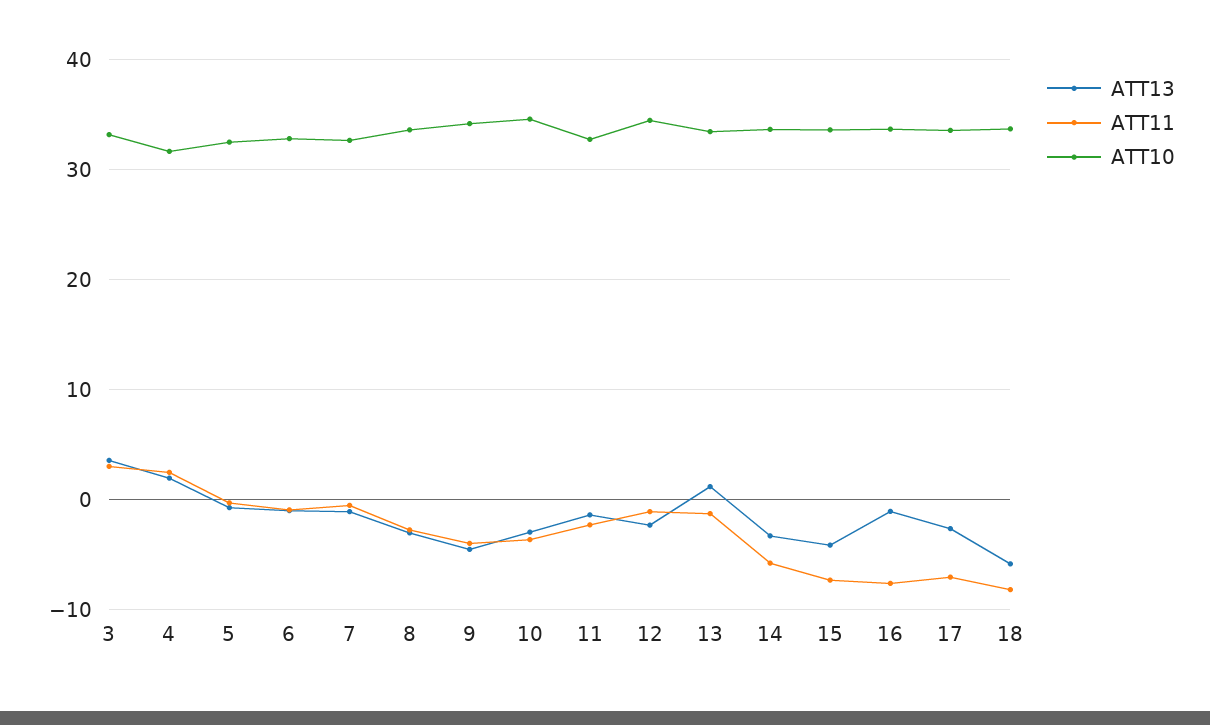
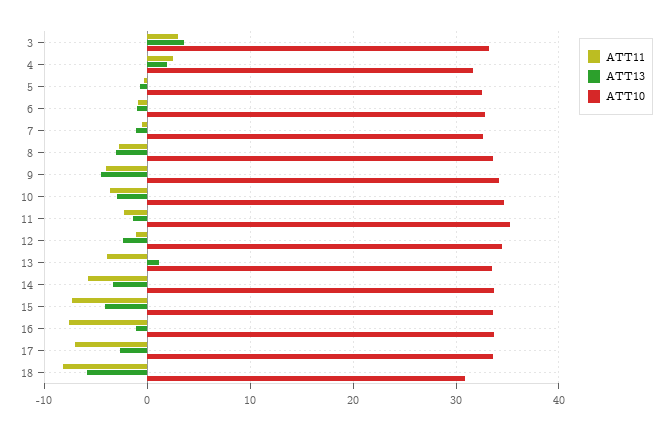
ATT10, 11: 33 -> 35
ATT11, 13: -1 -> -4
ATT10, 18: 34 -> 31

